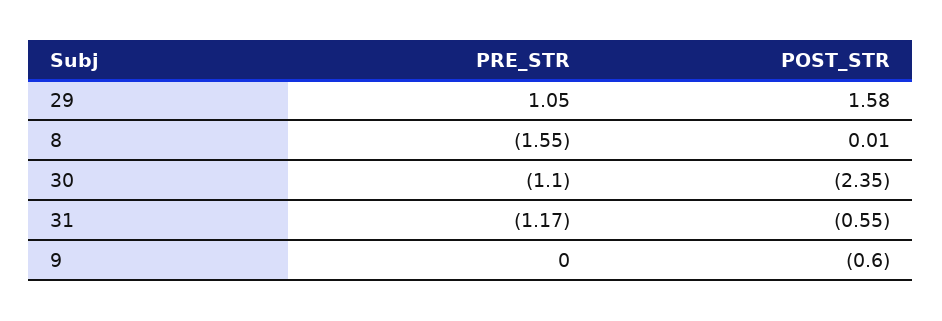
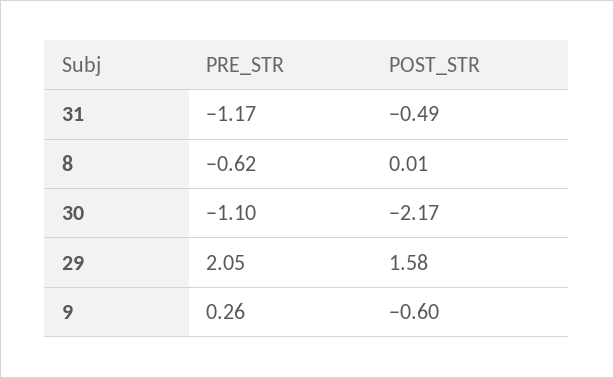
PRE_STR, 29: 1.05 -> 2.05
PRE_STR, 8: -1.55 -> -0.62
POST_STR, 30: -2.35 -> -2.17
POST_STR, 31: -0.55 -> -0.49
PRE_STR, 9: 0 -> 0.26

